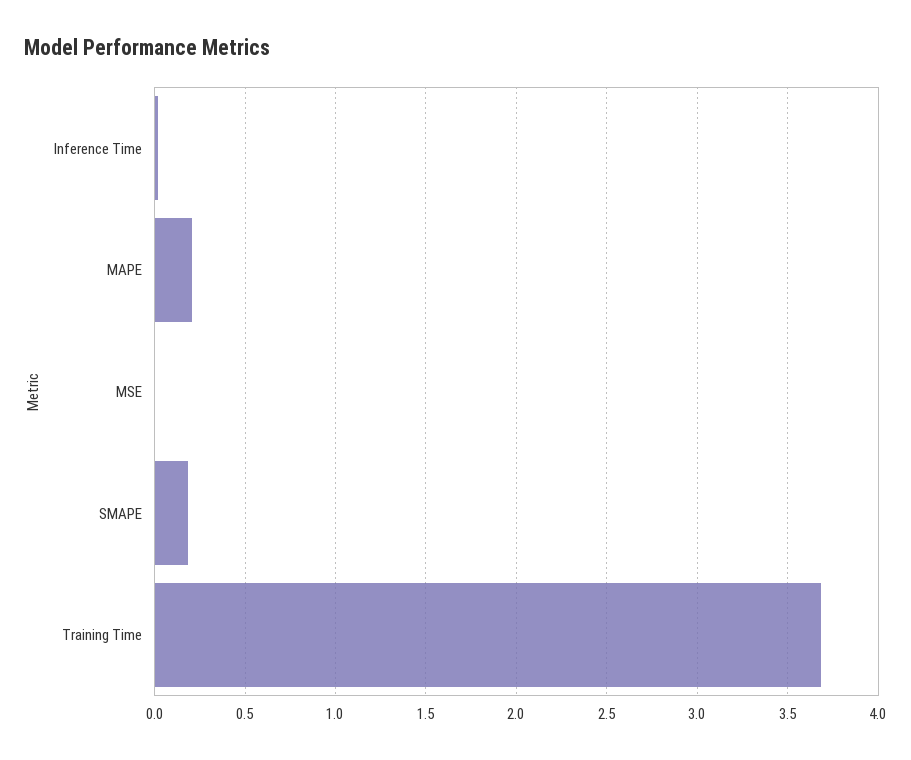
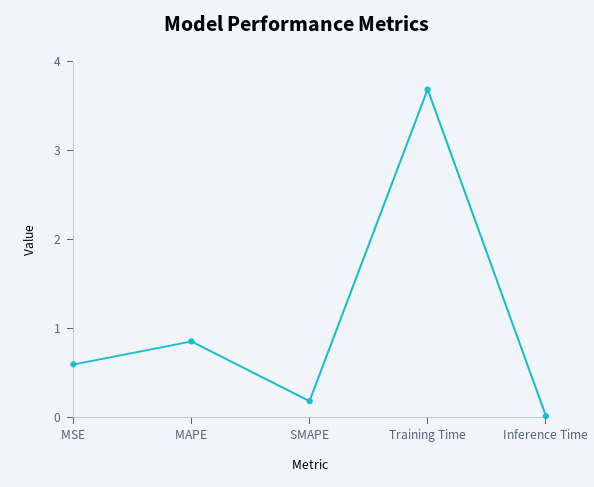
MAPE: 0.2 -> 0.8
MSE: 0 -> 0.6

